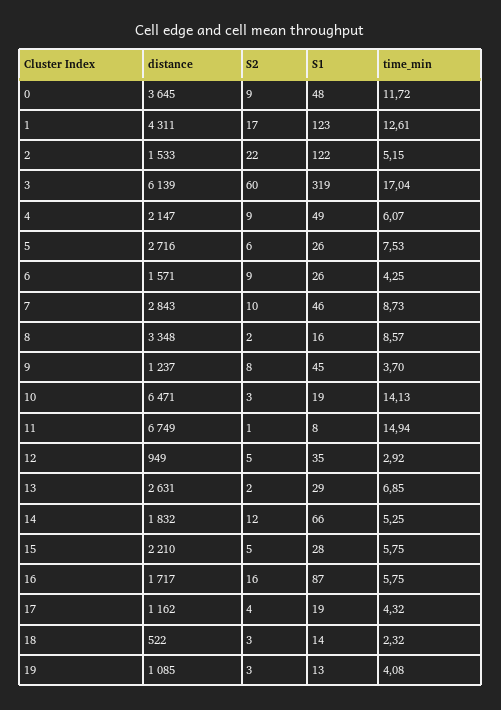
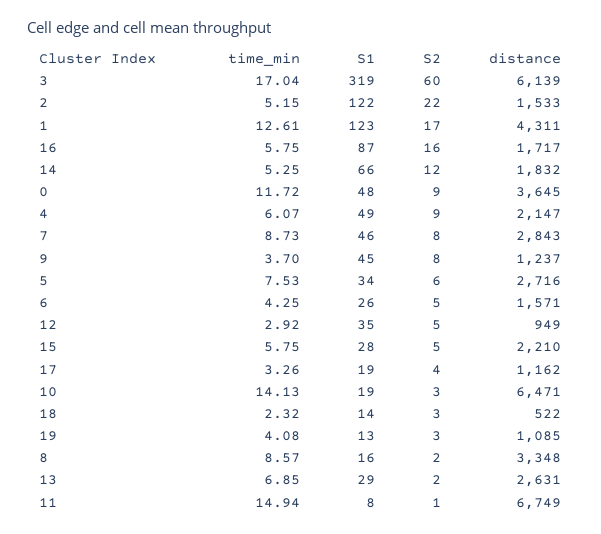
S1, 5: 26 -> 34
S2, 6: 9 -> 5
S2, 7: 10 -> 8
time_min, 17: 4.32 -> 3.26

